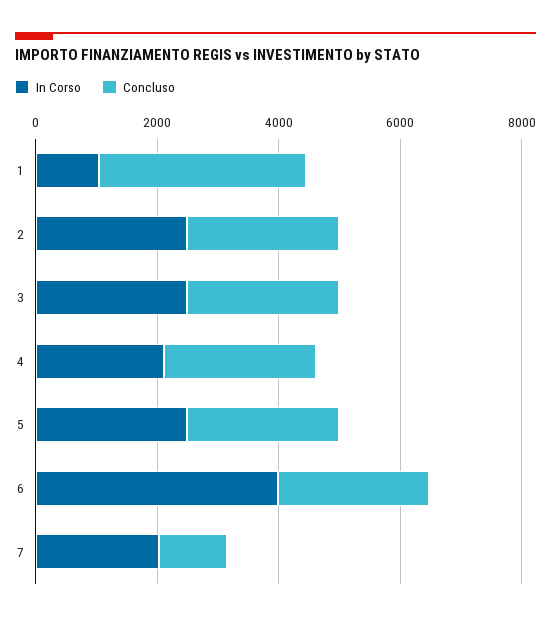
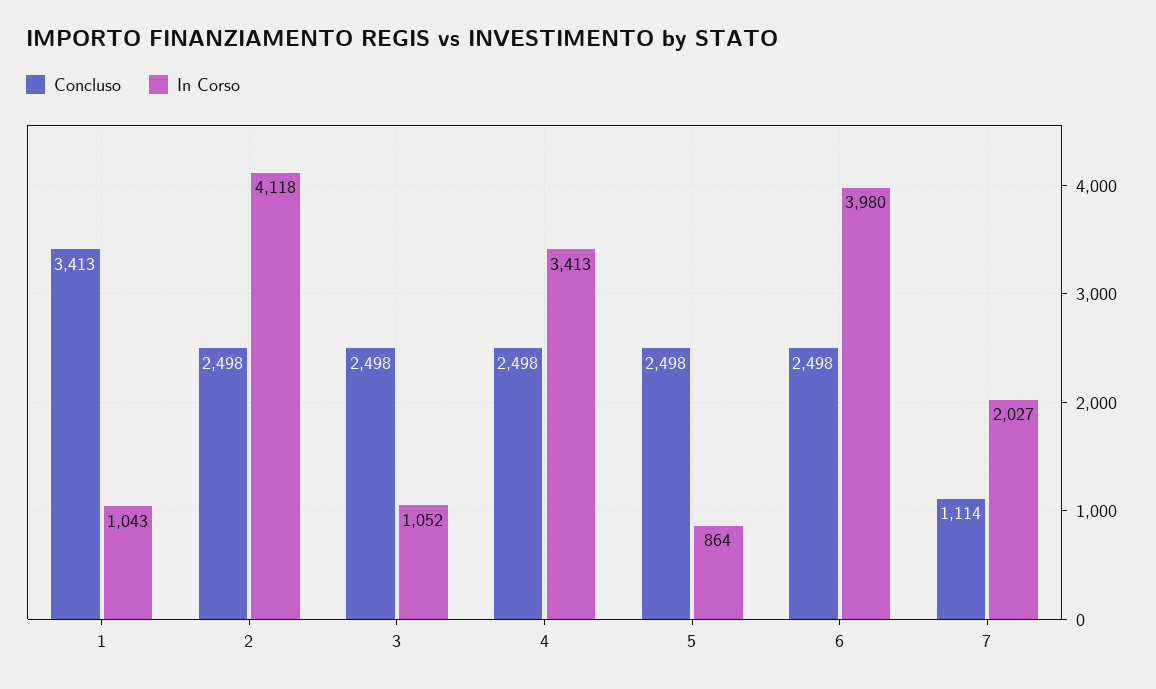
In Corso, 2: 2500 -> 4118
In Corso, 3: 2500 -> 1052
In Corso, 4: 2000 -> 3413
In Corso, 5: 2500 -> 864

